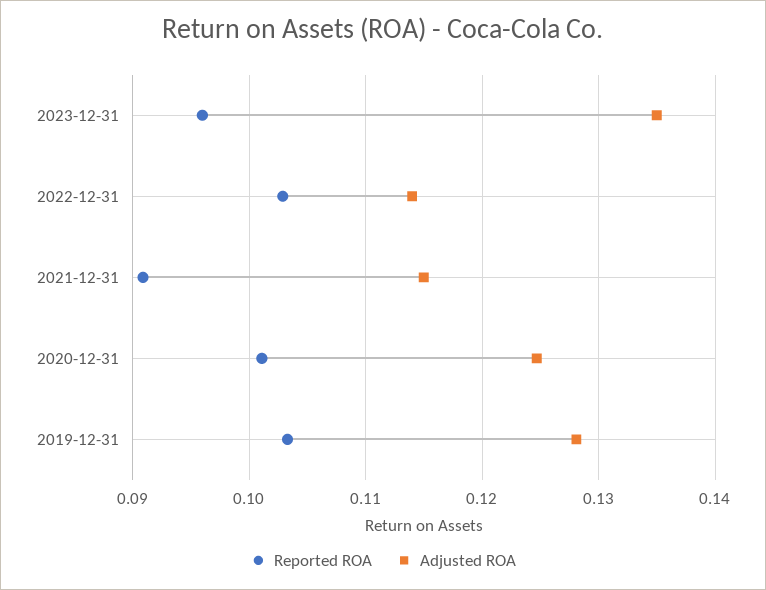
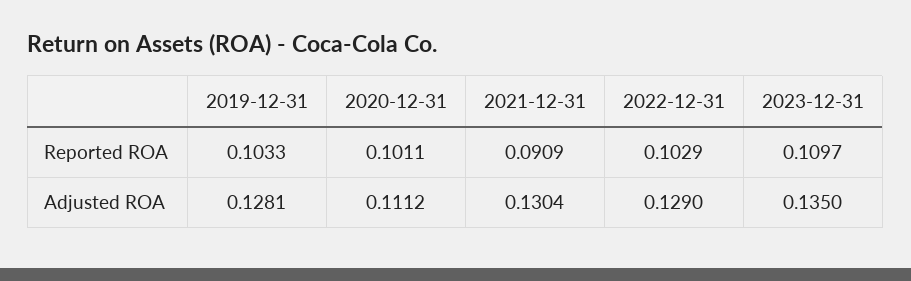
Reported ROA, 2023-12-31: 0.096 -> 0.1097
Adjusted ROA, 2022-12-31: 0.114 -> 0.129
Adjusted ROA, 2021-12-31: 0.115 -> 0.1304
Adjusted ROA, 2020-12-31: 0.125 -> 0.1112

